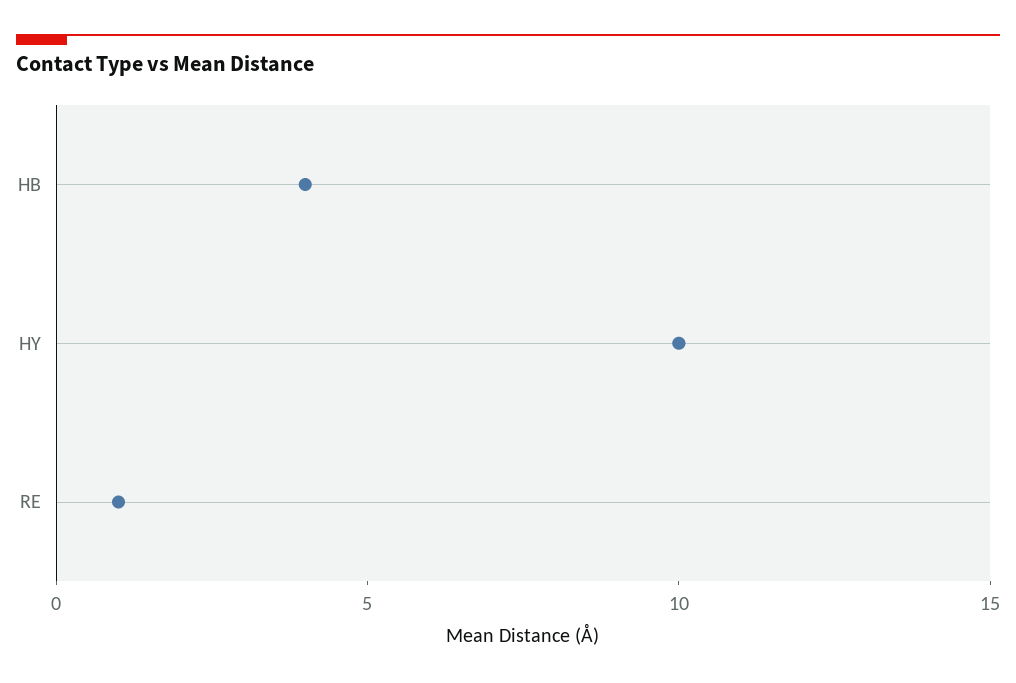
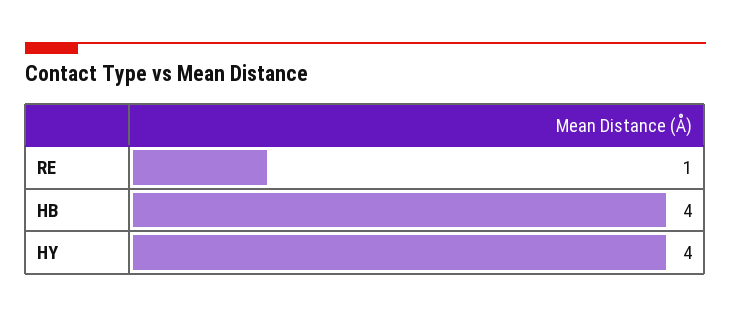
HY: 10 -> 4

